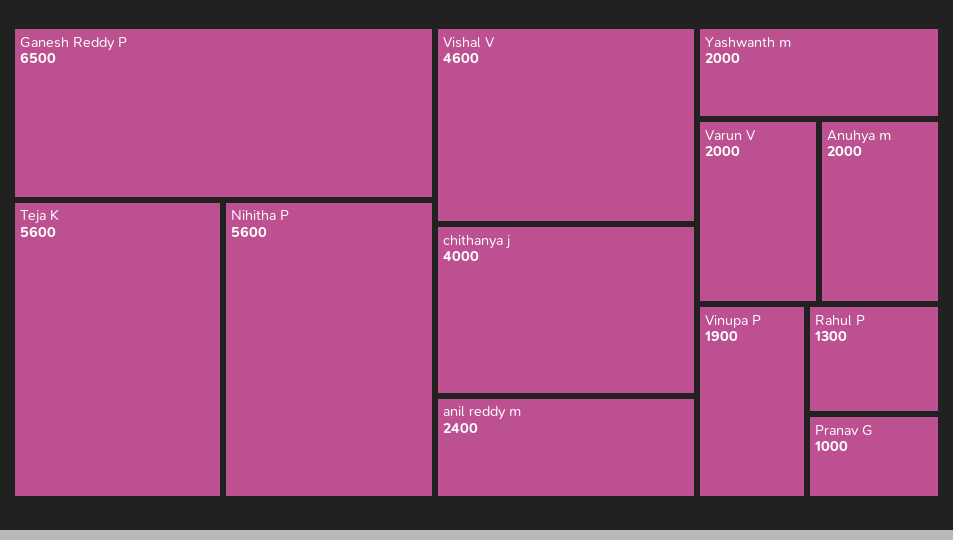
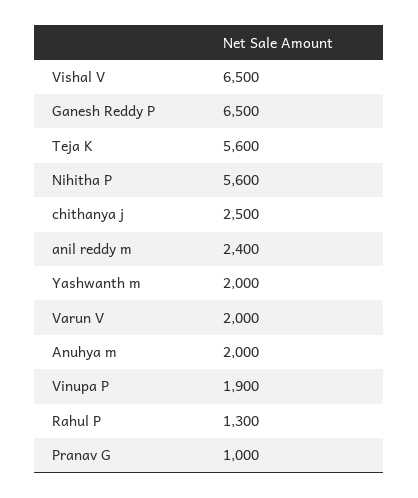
Vishal V: 4600 -> 6500
chithanya j: 4000 -> 2500

